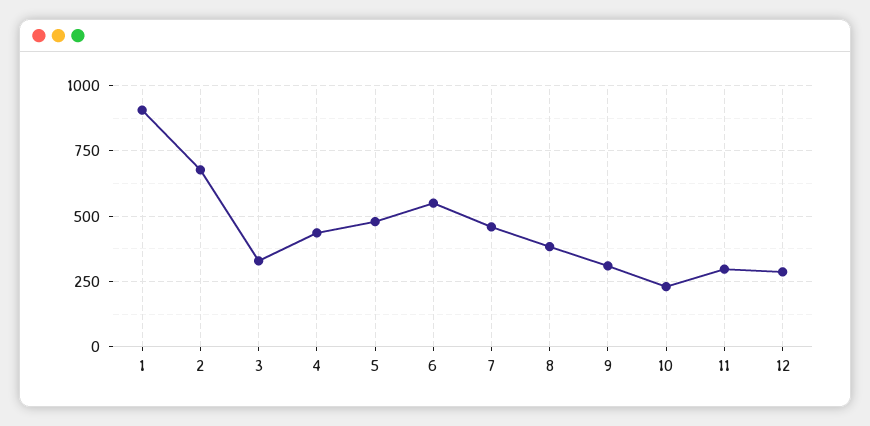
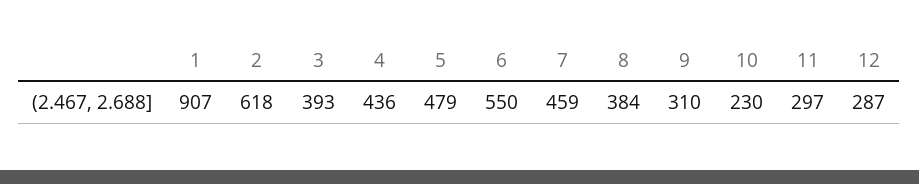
2: 675 -> 618
3: 325 -> 393

